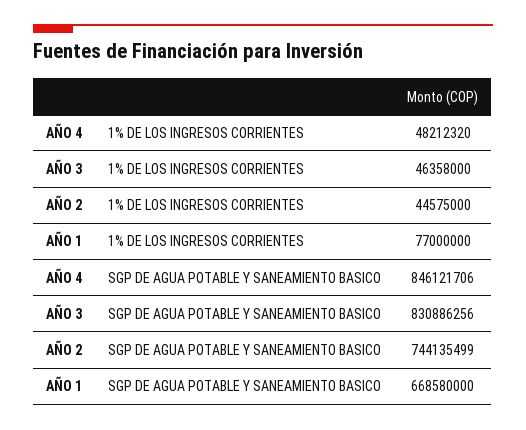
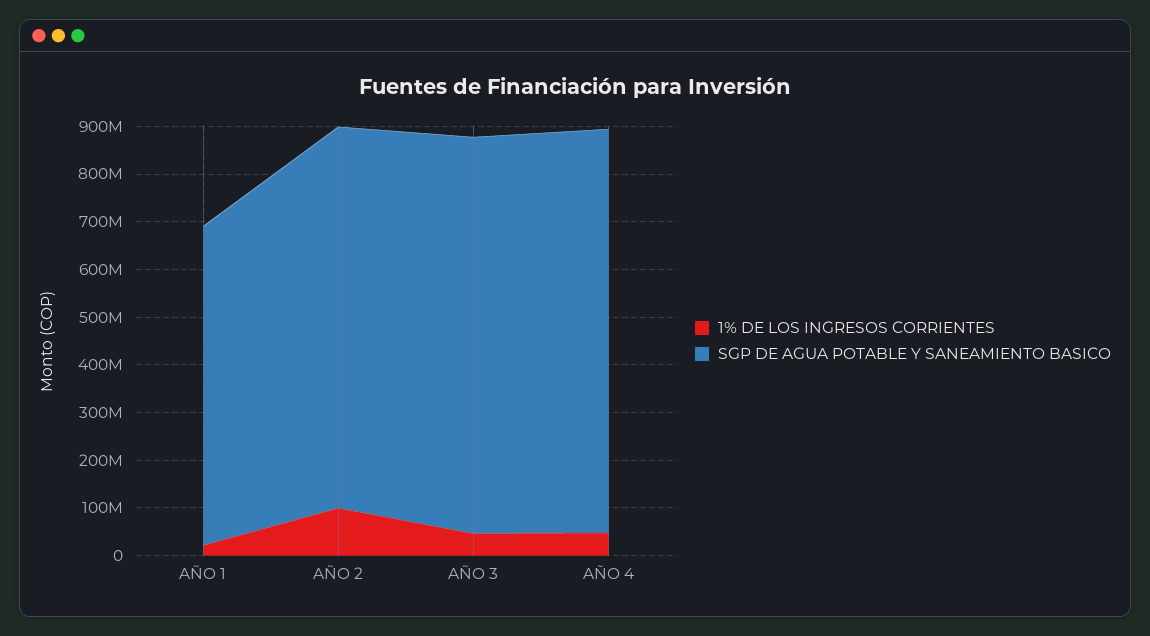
1% DE LOS INGRESOS CORRIENTES, AÑO 2: 44575000 -> 100000000
1% DE LOS INGRESOS CORRIENTES, AÑO 1: 77000000 -> 20000000
SGP DE AGUA POTABLE Y SANEAMIENTO BASICO, AÑO 2: 744135499 -> 800000000

